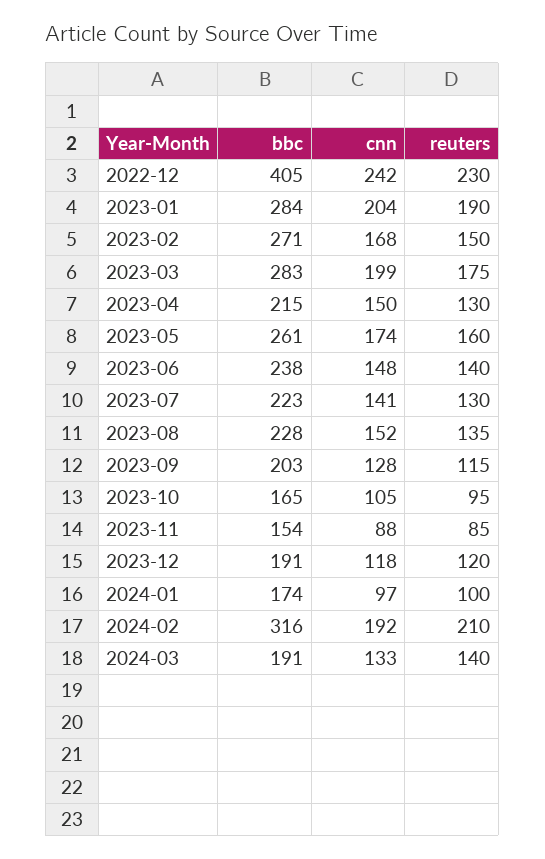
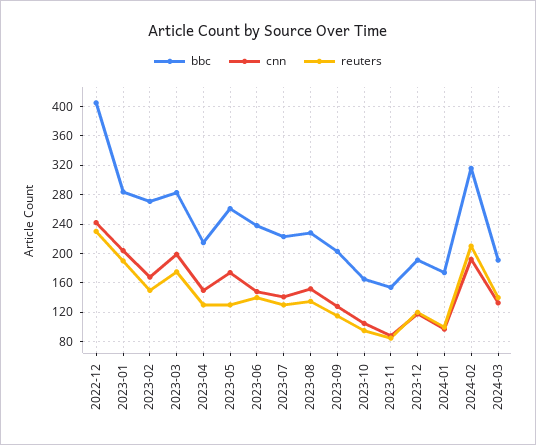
reuters, 2023-05: 160 -> 130

